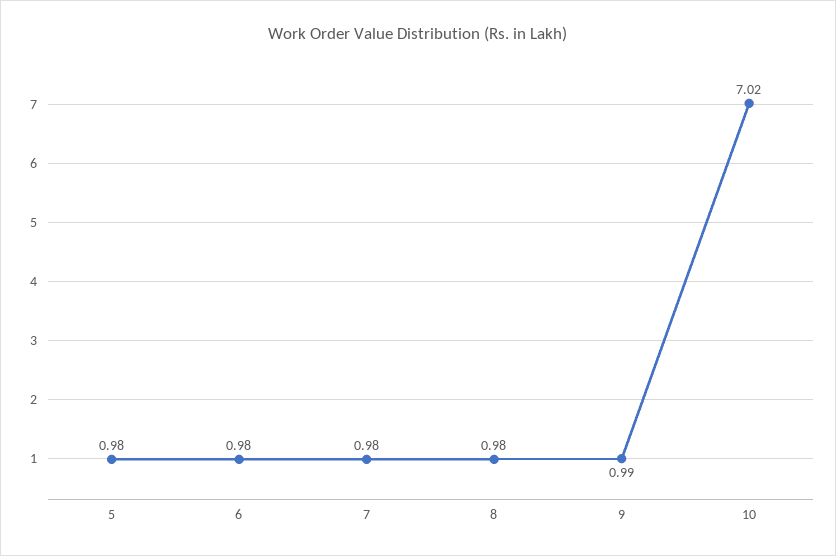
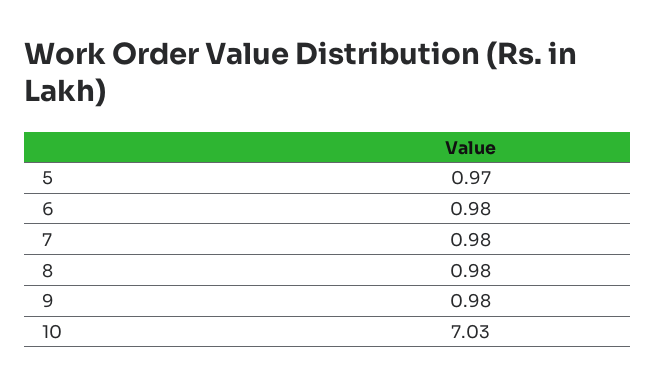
5: 0.98 -> 0.97
9: 0.99 -> 0.98
10: 7.02 -> 7.03

